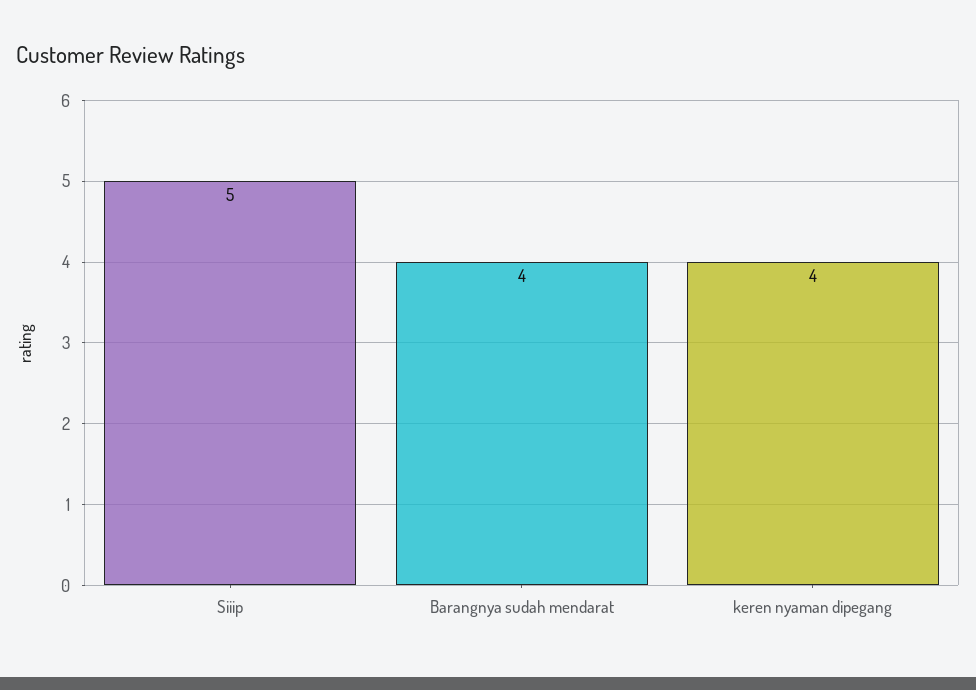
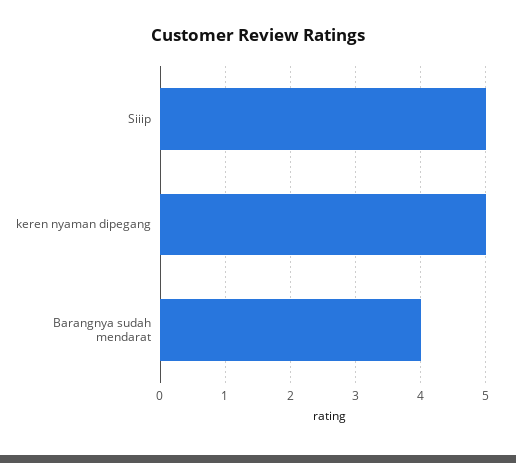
keren nyaman dipegang: 4 -> 5

